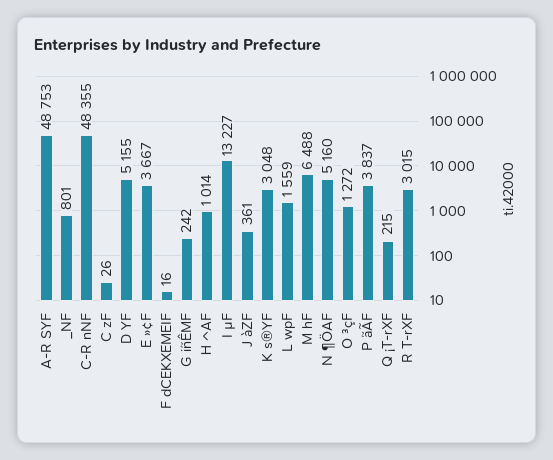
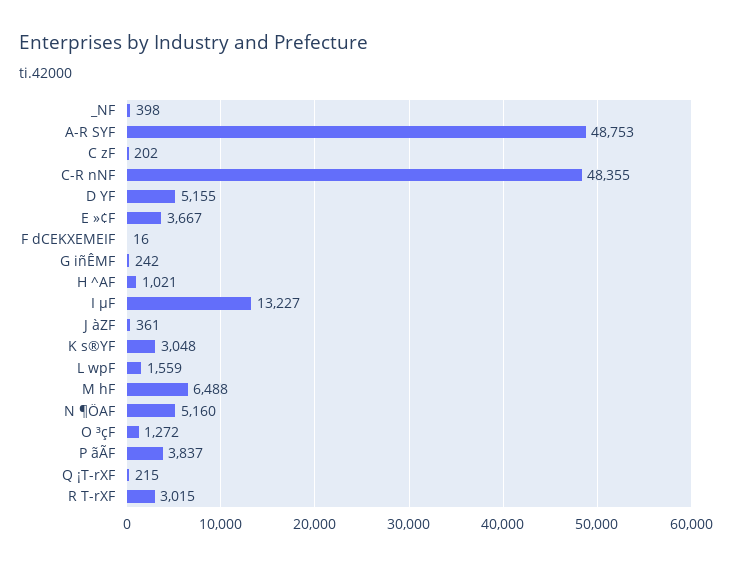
_NF: 801 -> 398
C zF: 26 -> 202
H ^AF: 1014 -> 1021

